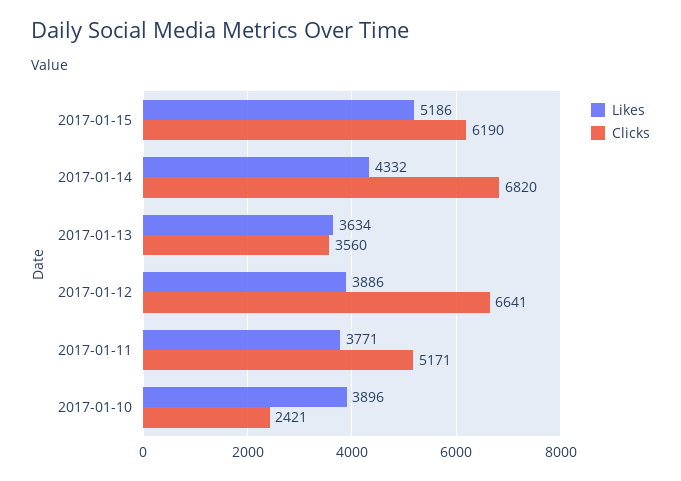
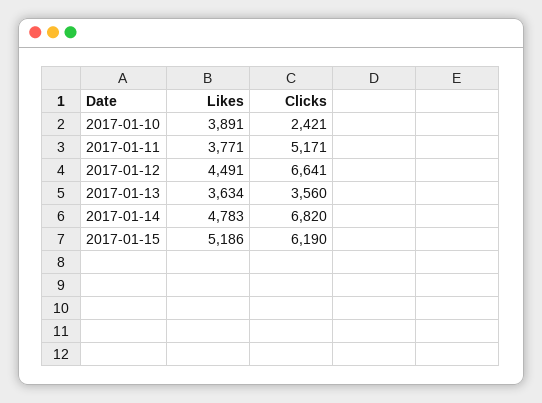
Likes, 2017-01-14: 4332 -> 4783
Likes, 2017-01-12: 3886 -> 4491
Likes, 2017-01-10: 3896 -> 3891

